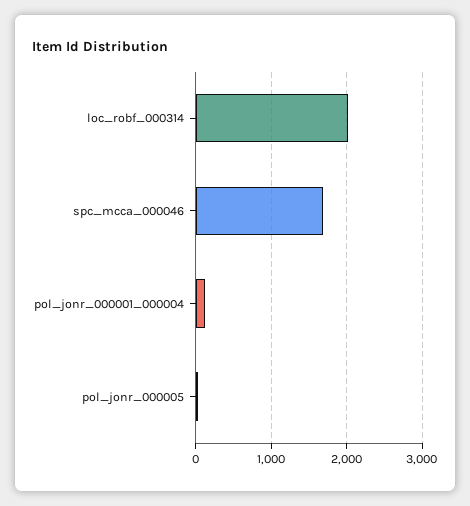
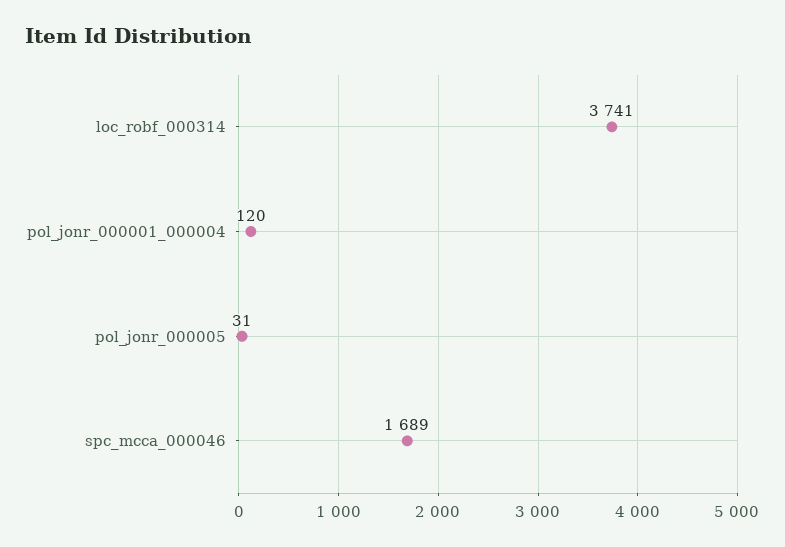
loc_robf_000314: 2000 -> 3741

